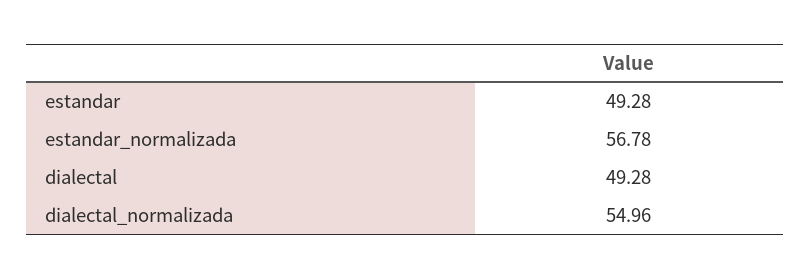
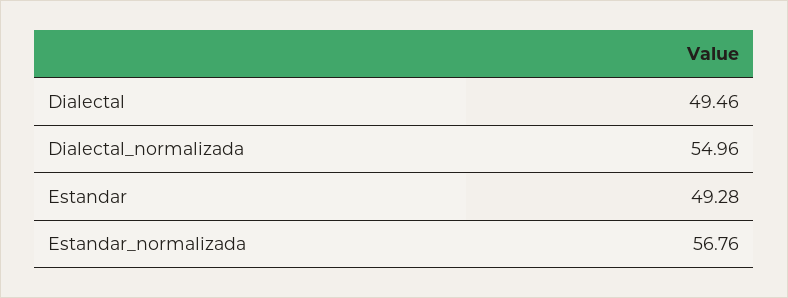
estandar_normalizada: 56.78 -> 56.76
dialectal: 49.28 -> 49.46

